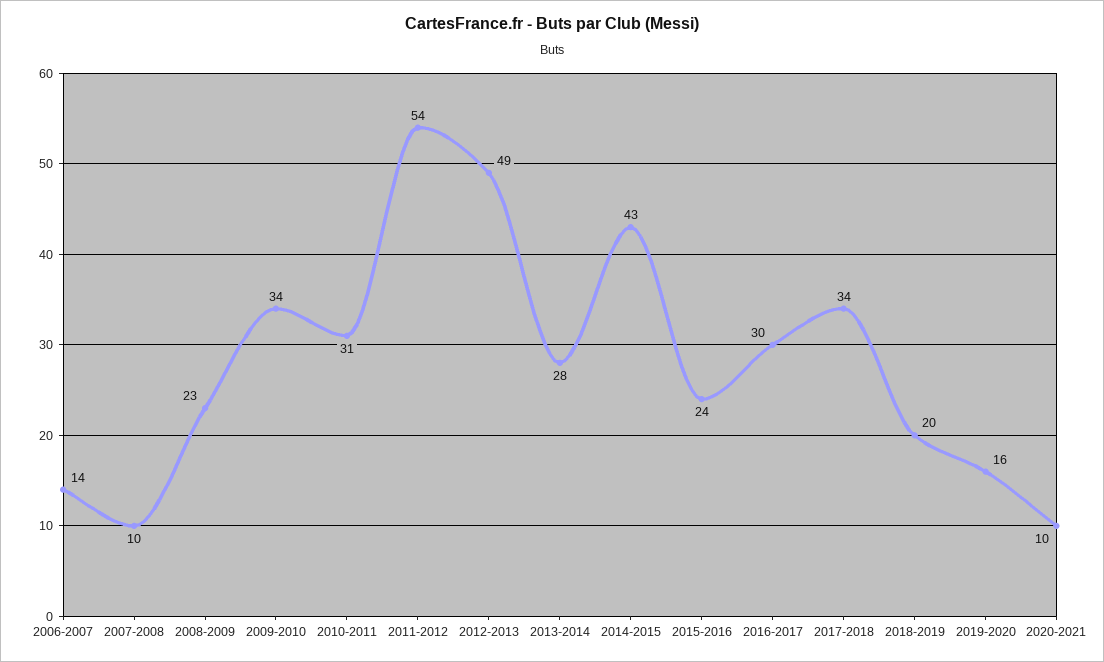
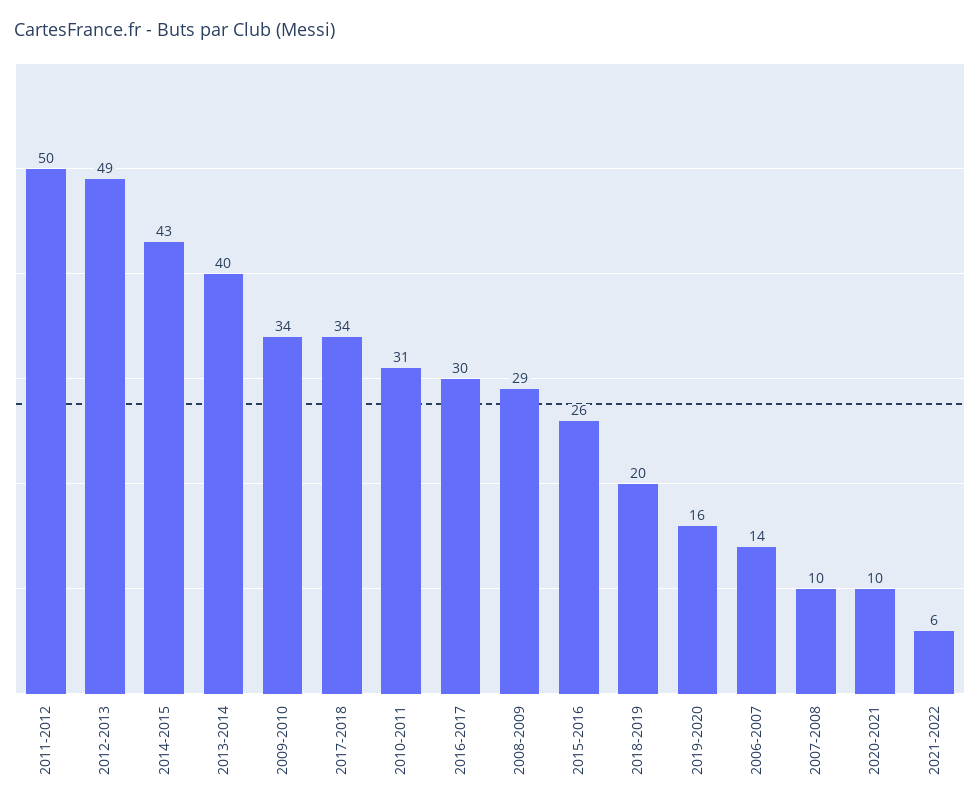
2008-2009: 23 -> 29
2011-2012: 54 -> 50
2013-2014: 28 -> 40
2015-2016: 24 -> 26
2021-2022: none -> 6

